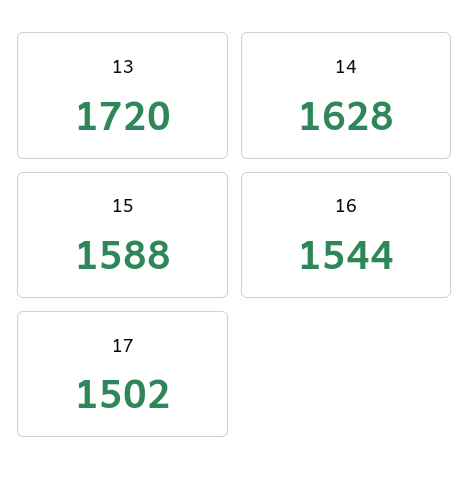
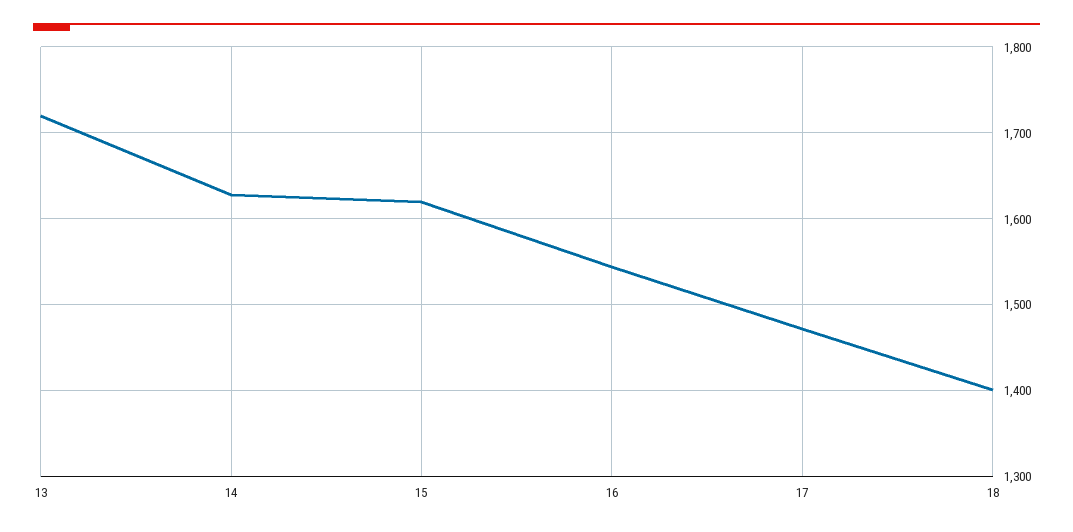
15: 1588 -> 1620
17: 1502 -> 1470
18: none -> 1400

